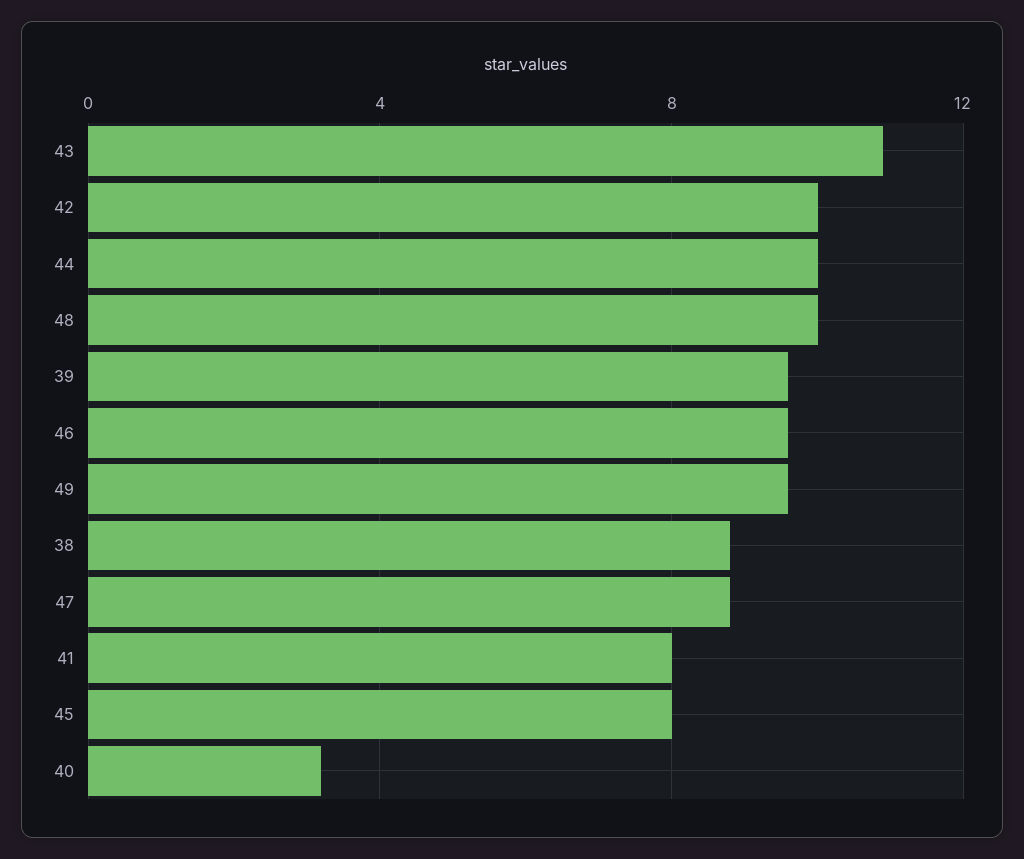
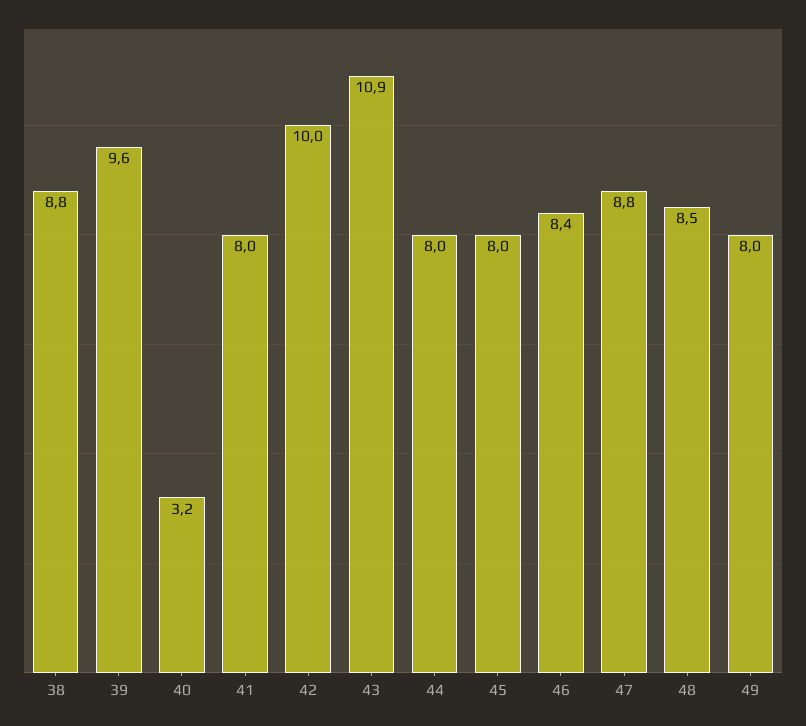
44: 10 -> 8
48: 10 -> 8.5
46: 9.5 -> 8.4
49: 9.5 -> 8

